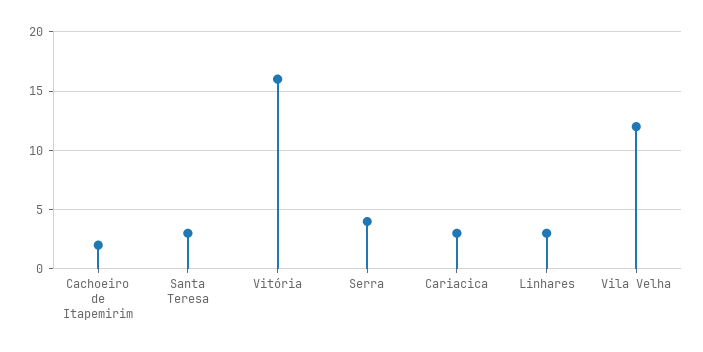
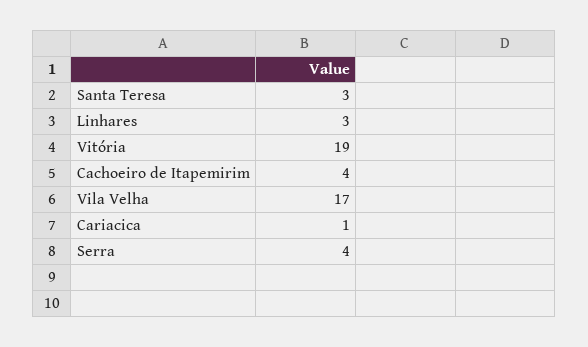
Cachoeiro de Itapemirim: 2 -> 4
Vitória: 16 -> 19
Cariacica: 3 -> 1
Vila Velha: 12 -> 17

